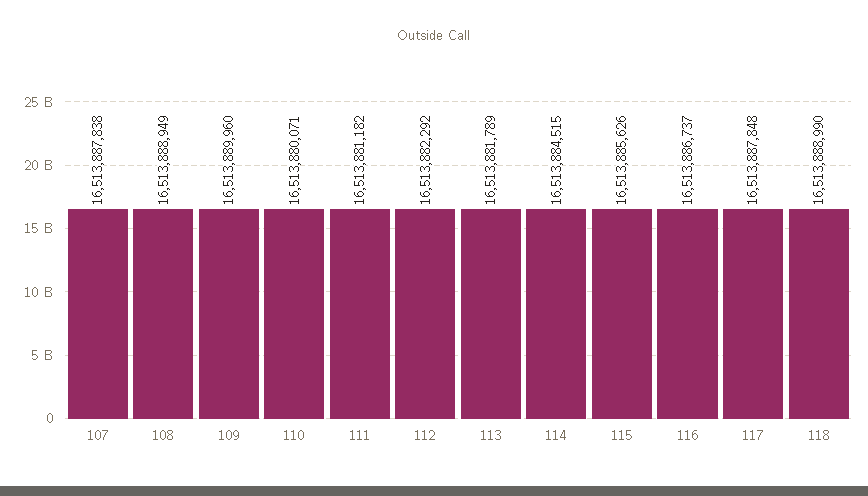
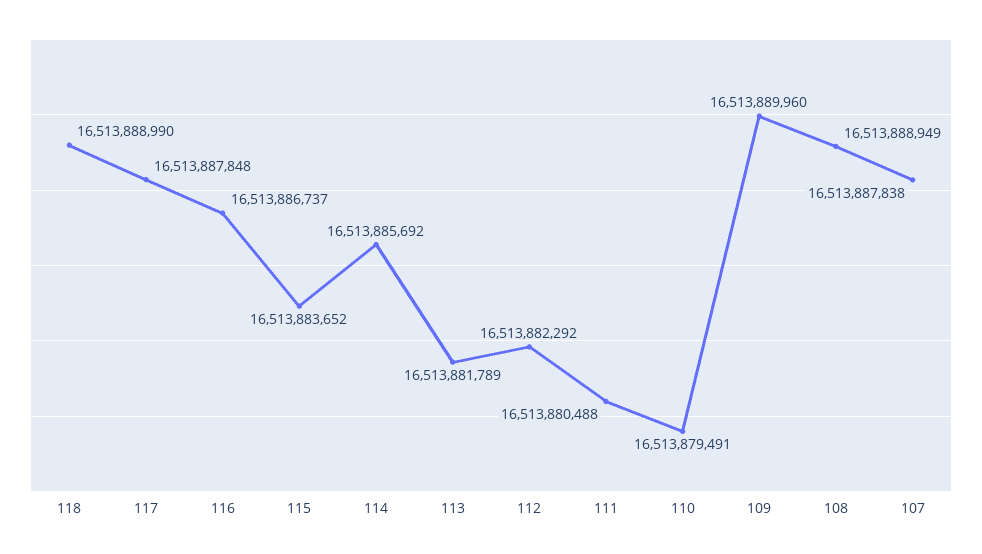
110: 16513880071 -> 16513879491
111: 16513881182 -> 16513880488
114: 16513884515 -> 16513885692
115: 16513885626 -> 16513883652

